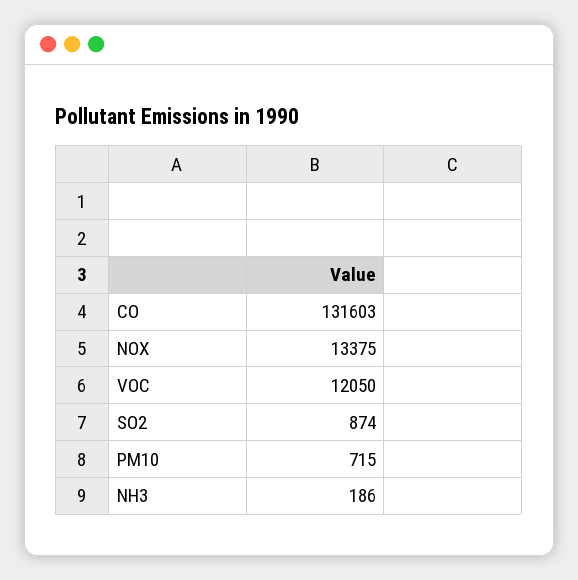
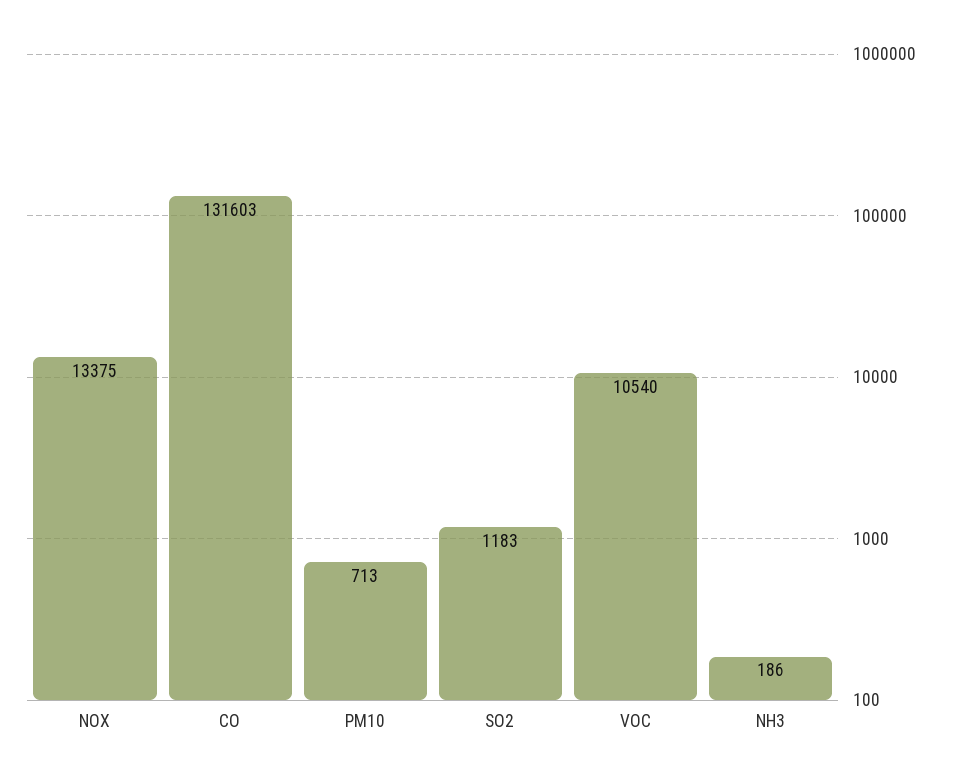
VOC: 12050 -> 10540
SO2: 874 -> 1183
PM10: 715 -> 713

